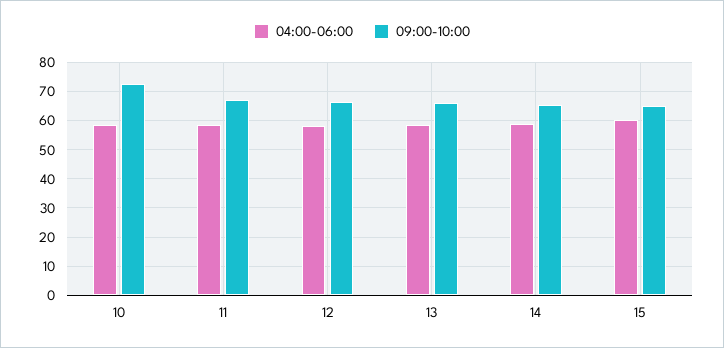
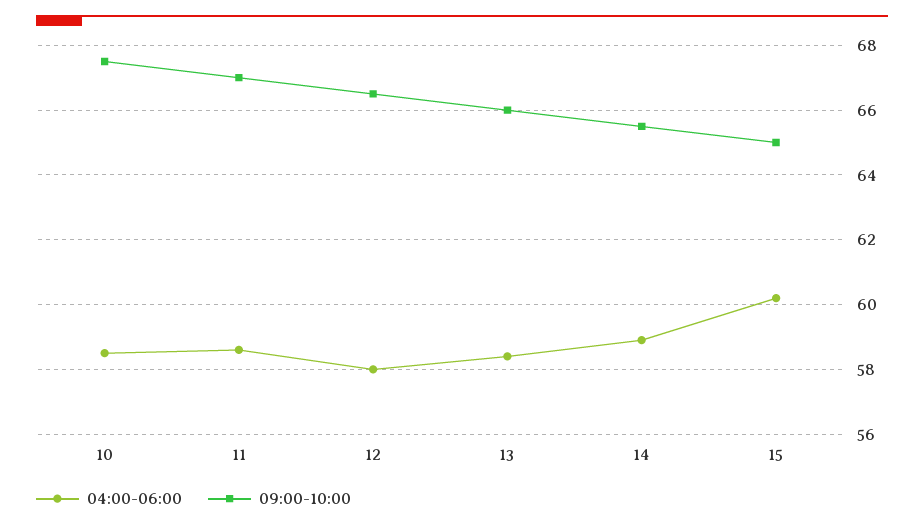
09:00-10:00, 10: 72.5 -> 67.5

